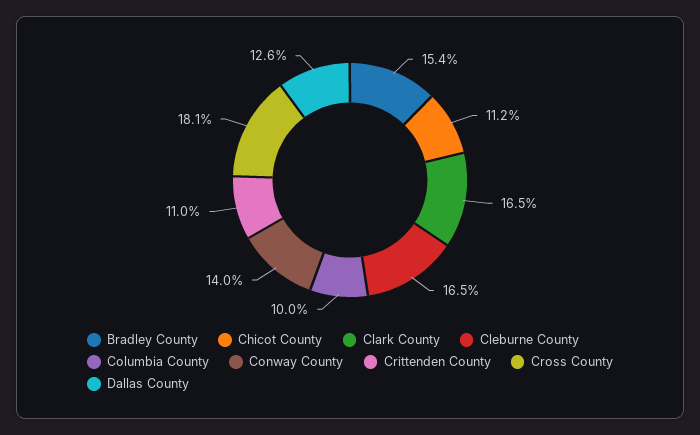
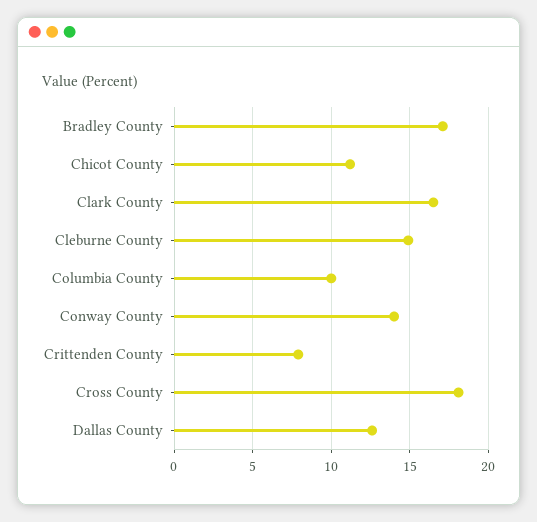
Bradley County: 15.4 -> 17
Cleburne County: 16.5 -> 15
Crittenden County: 11 -> 8

